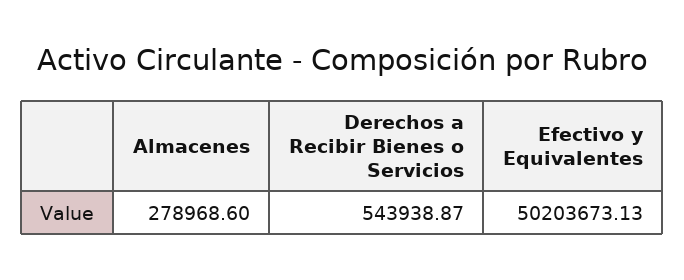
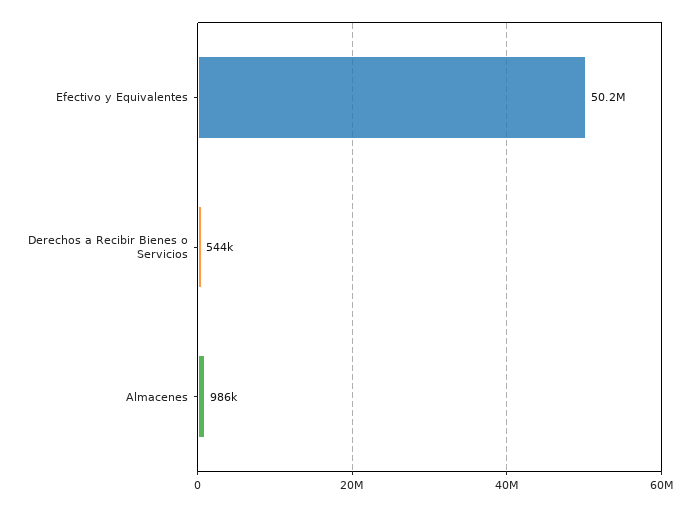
Almacenes: 278968.6 -> 986000

